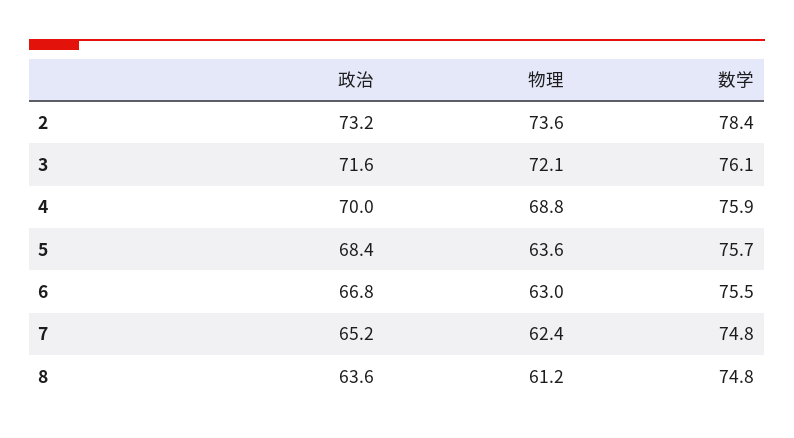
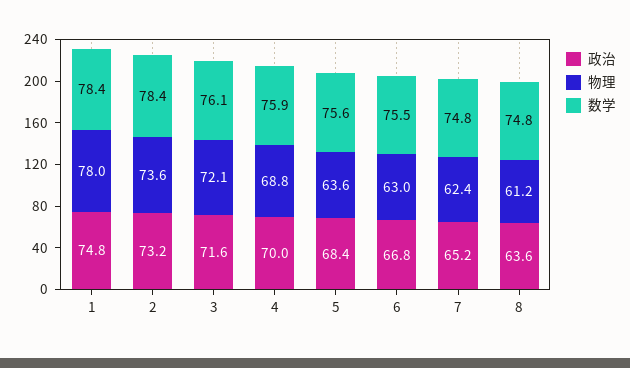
数学, 5: 75.7 -> 75.6
政治, 1: none -> 74.8
物理, 1: none -> 78
数学, 1: none -> 78.4

